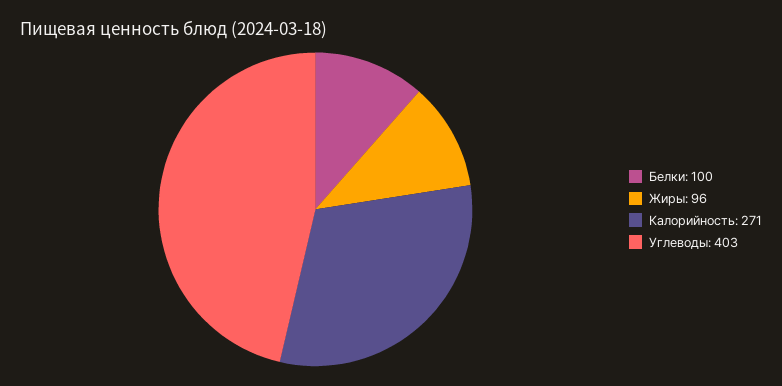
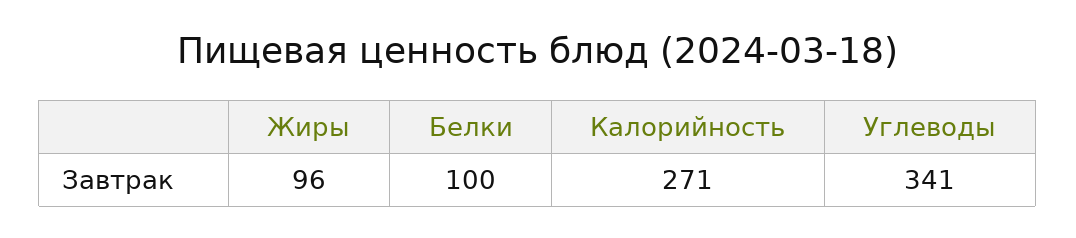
Углеводы: 403 -> 341

